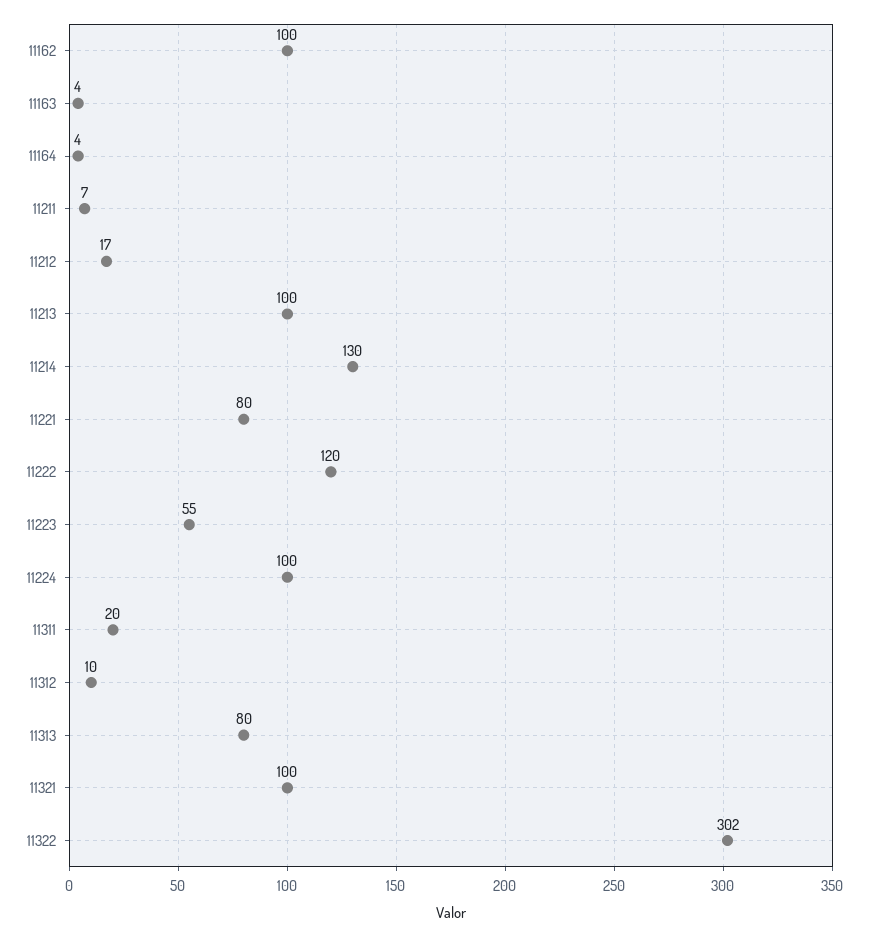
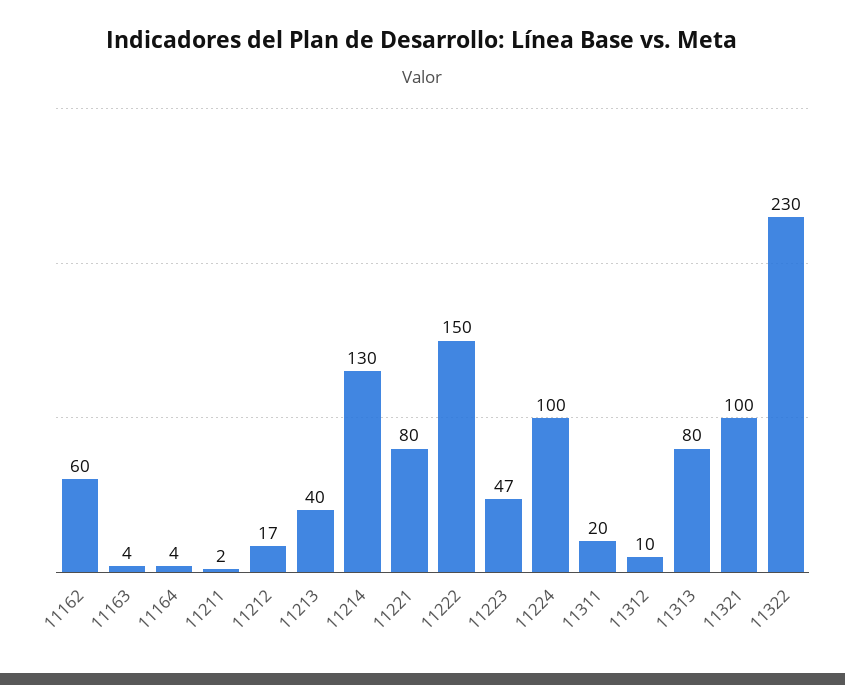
11162: 100 -> 60
11211: 7 -> 2
11213: 100 -> 40
11222: 120 -> 150
11223: 55 -> 47
11322: 302 -> 230

